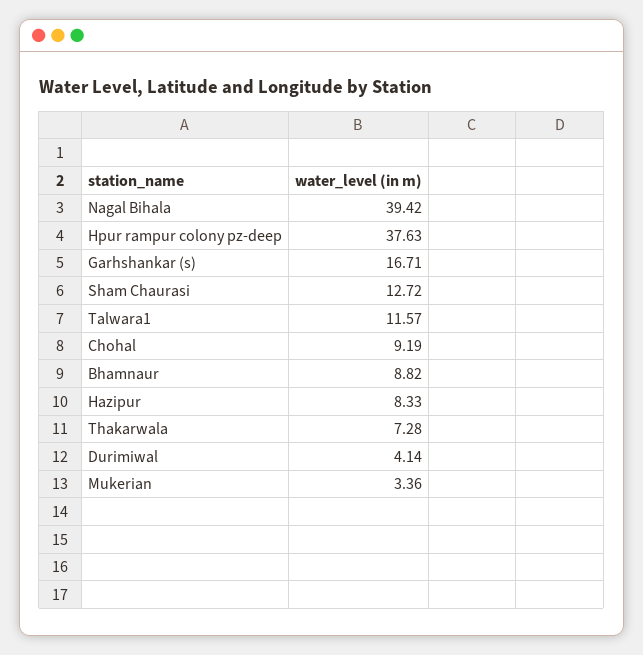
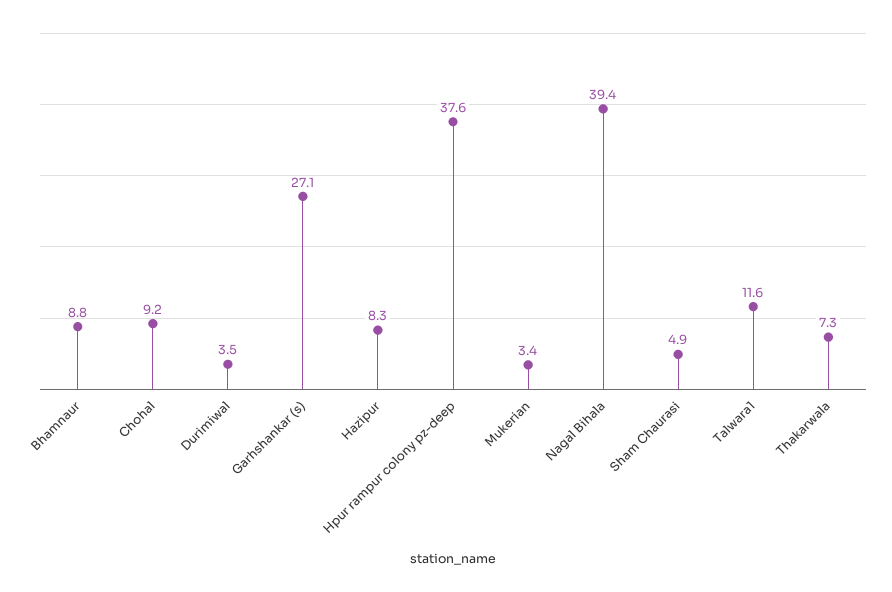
Garhshankar (s): 16.71 -> 27.1
Sham Chaurasi: 12.72 -> 4.9
Durimiwal: 4.14 -> 3.5

